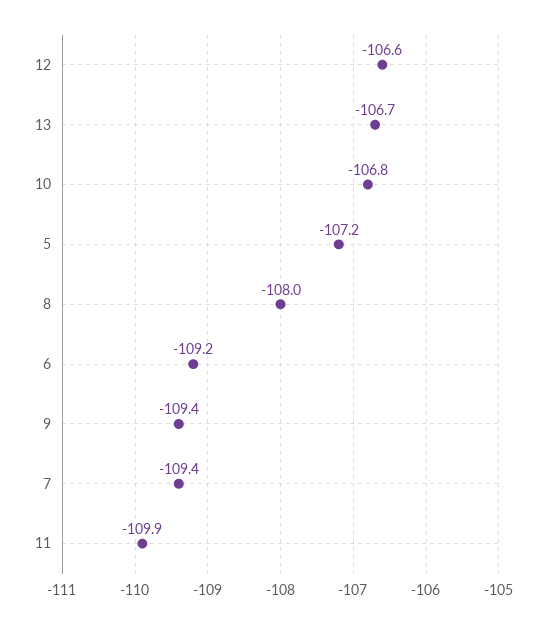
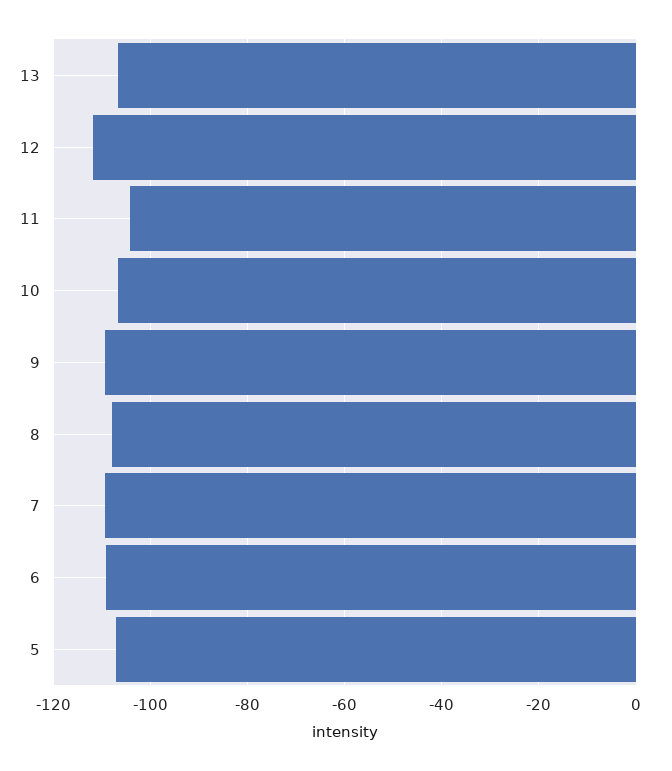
12: -106.6 -> -112
11: -109.9 -> -104

